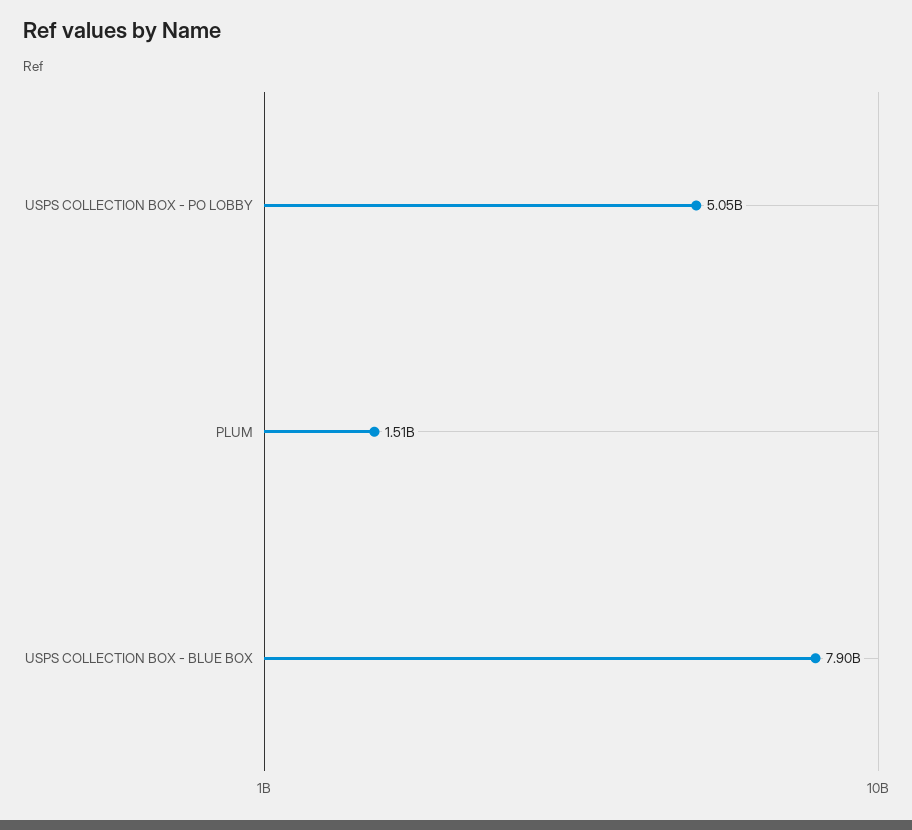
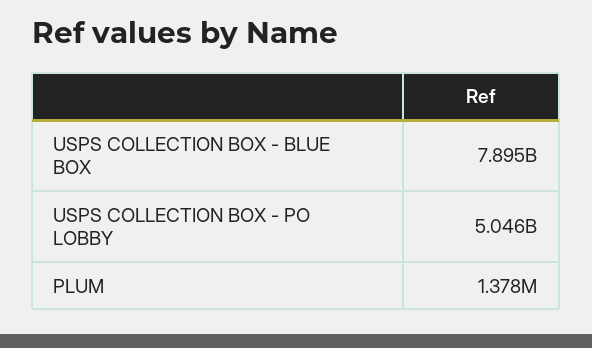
PLUM: 1510000000 -> 1378000

